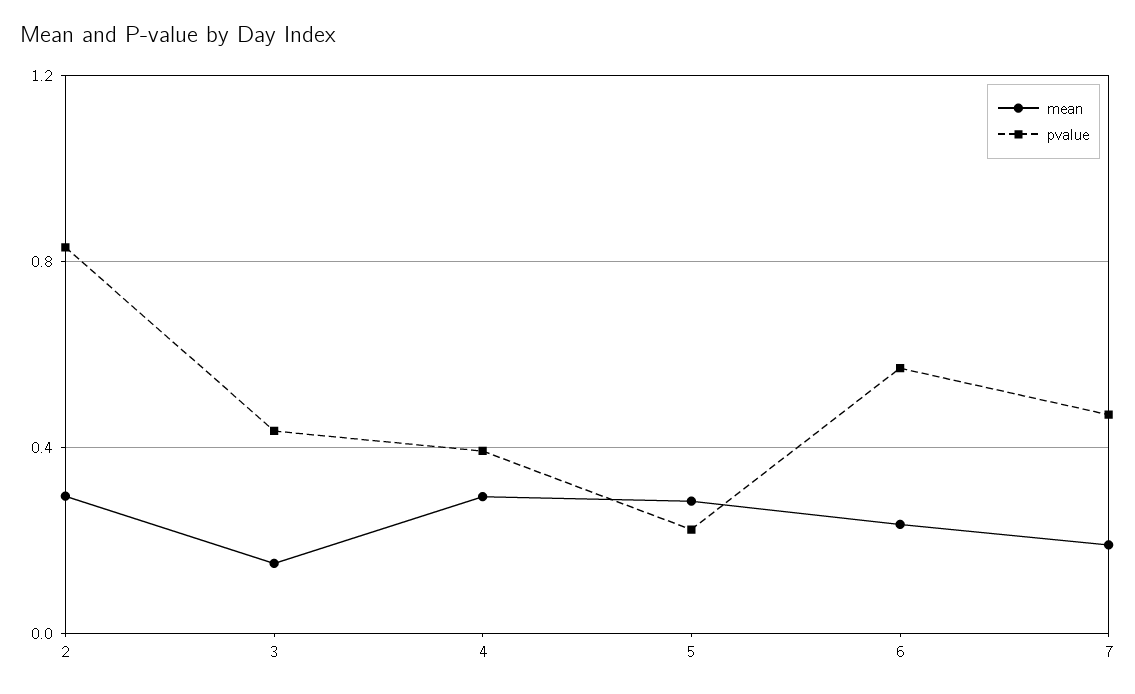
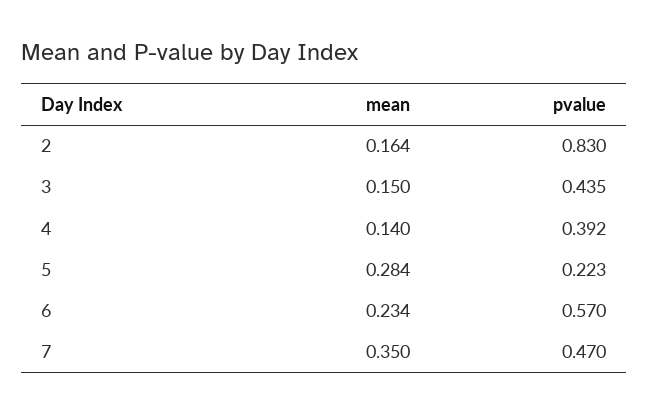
mean, 2: 0.3 -> 0.164
mean, 4: 0.3 -> 0.14
mean, 7: 0.2 -> 0.35

